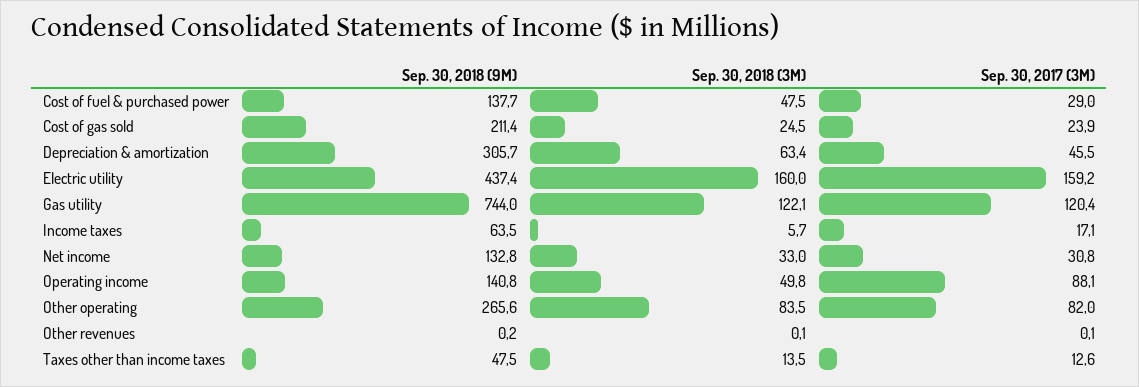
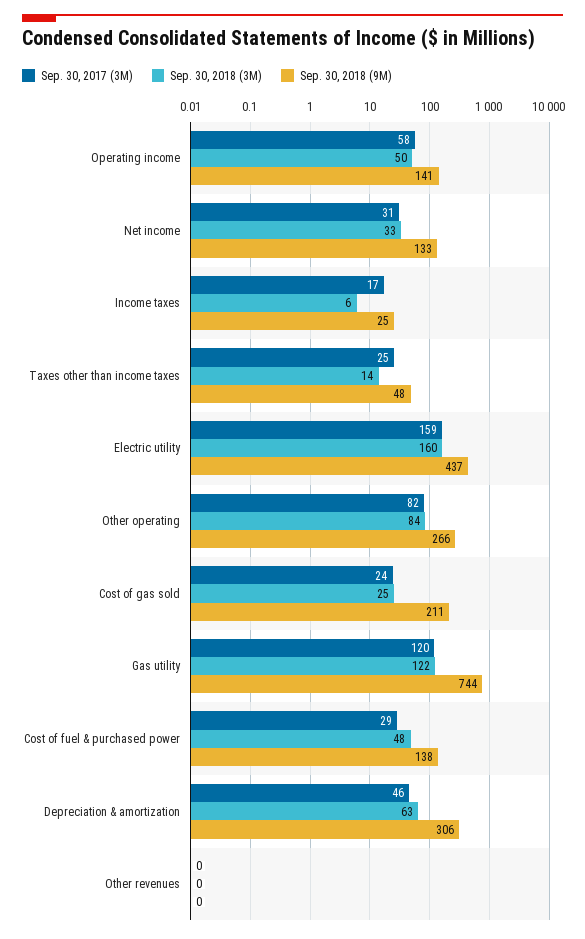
Sep. 30, 2018 (9M), Income taxes: 63.5 -> 25
Sep. 30, 2017 (3M), Operating income: 88.1 -> 58
Sep. 30, 2017 (3M), Taxes other than income taxes: 12.6 -> 25

